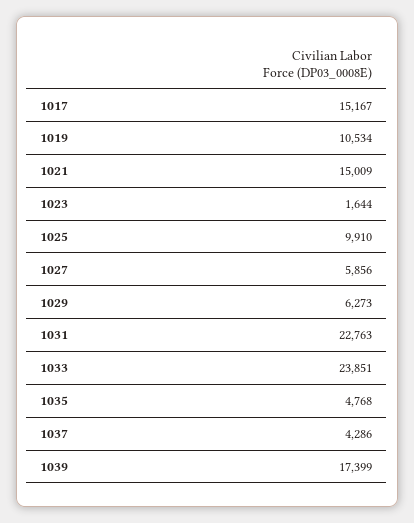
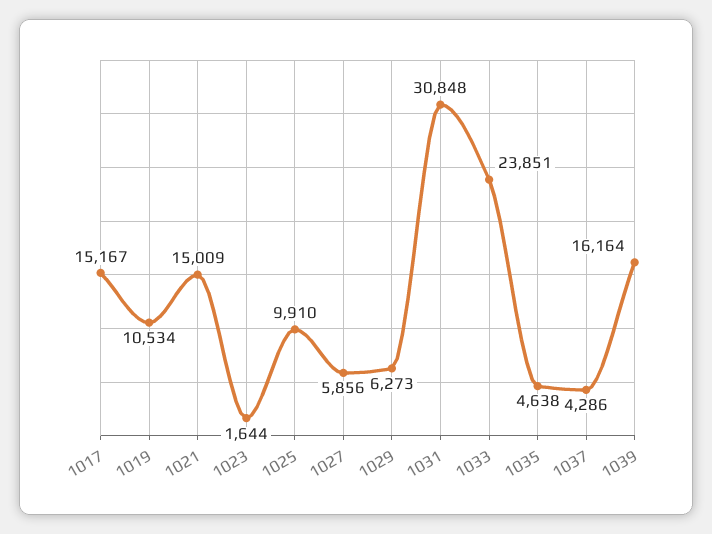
1031: 22763 -> 30848
1035: 4768 -> 4638
1039: 17399 -> 16164

